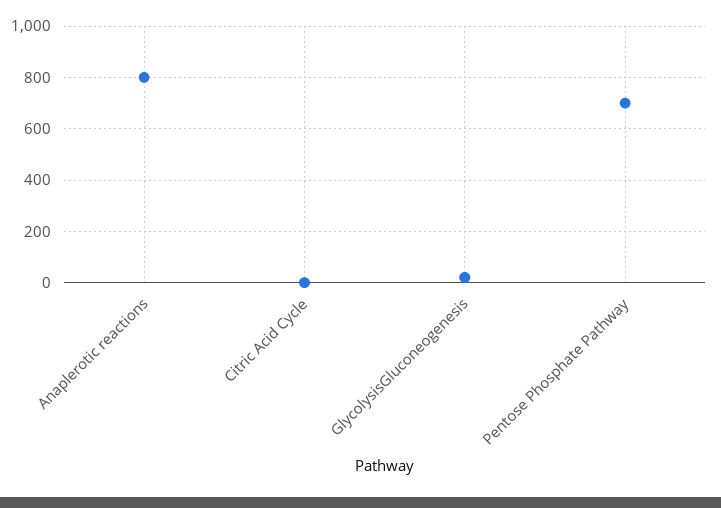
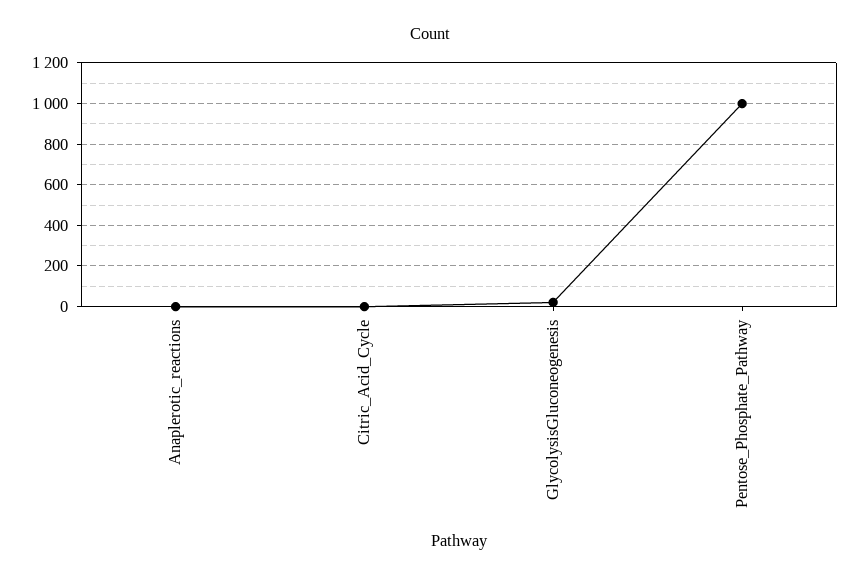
Anaplerotic reactions: 800 -> 0
Pentose Phosphate Pathway: 700 -> 1000

